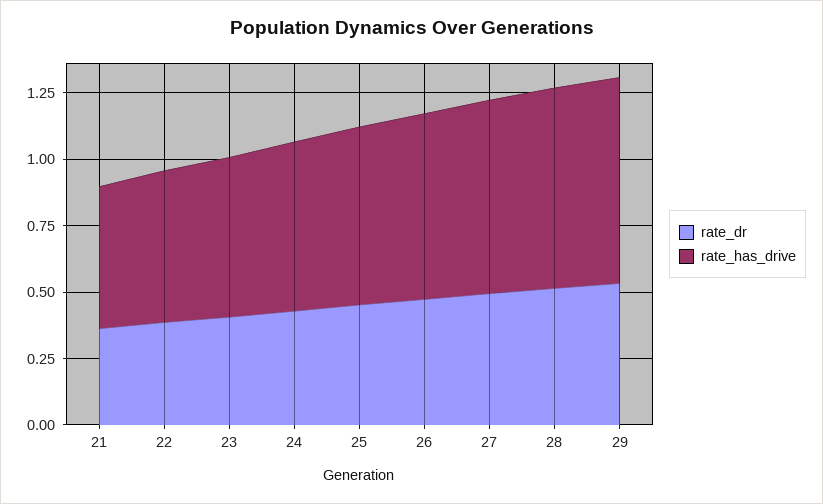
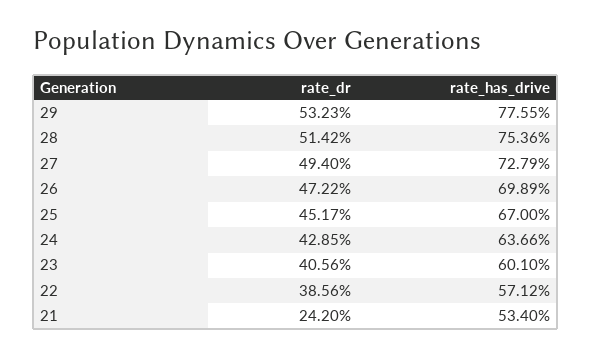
rate_dr, 21: 0.35 -> 0.242

